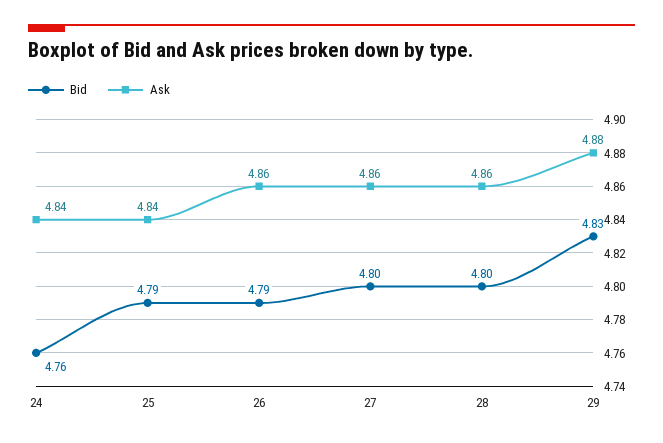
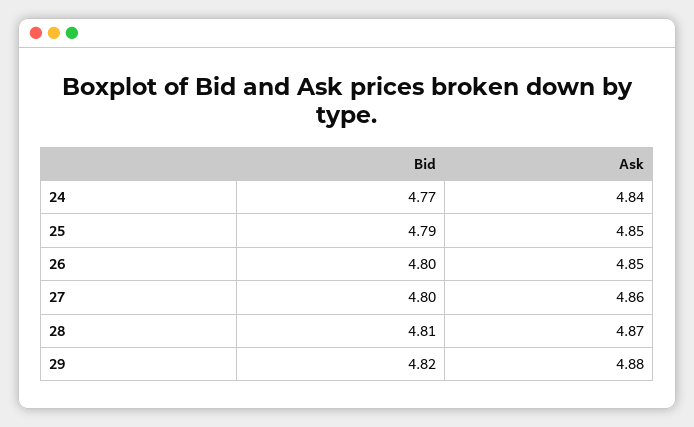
Bid, 24: 4.76 -> 4.77
Ask, 25: 4.84 -> 4.85
Bid, 26: 4.79 -> 4.8
Ask, 26: 4.86 -> 4.85
Bid, 28: 4.8 -> 4.81
Ask, 28: 4.86 -> 4.87
Bid, 29: 4.83 -> 4.82

